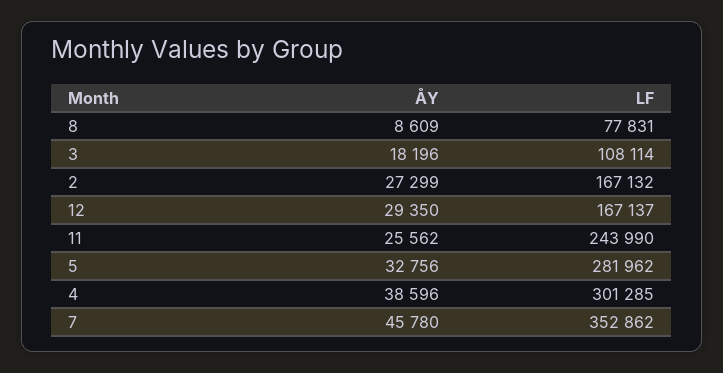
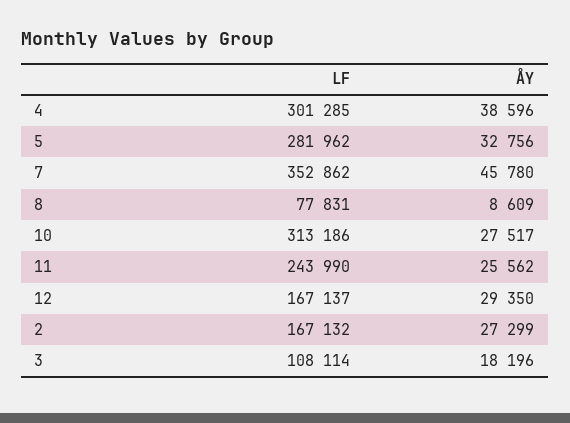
LF, 10: none -> 313186
ÅY, 10: none -> 27517

